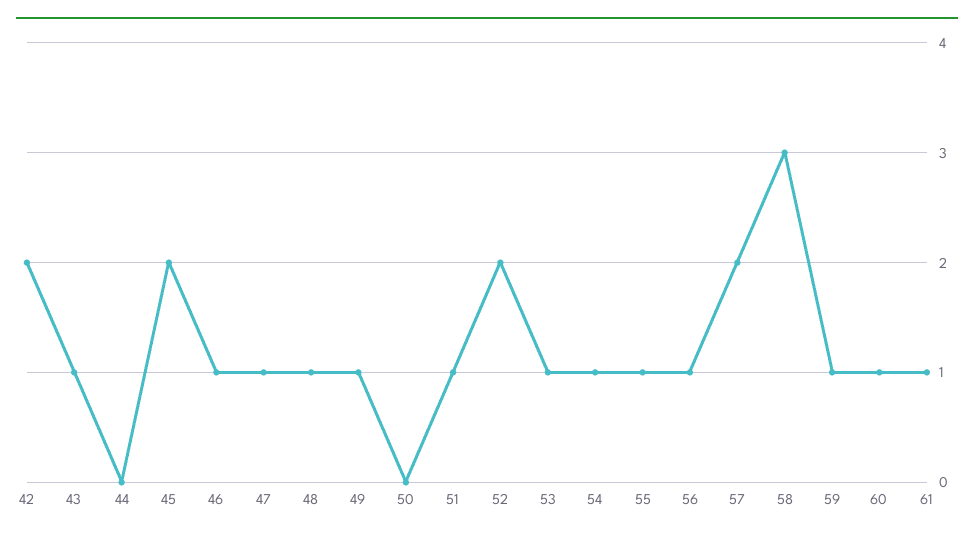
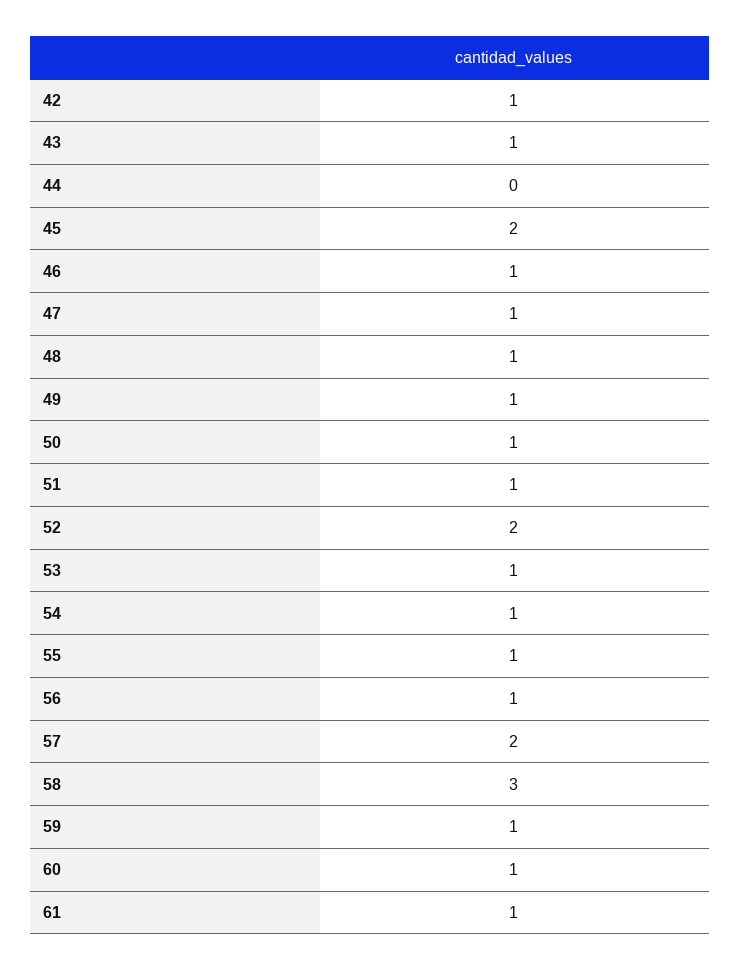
42: 2 -> 1
50: 0 -> 1

